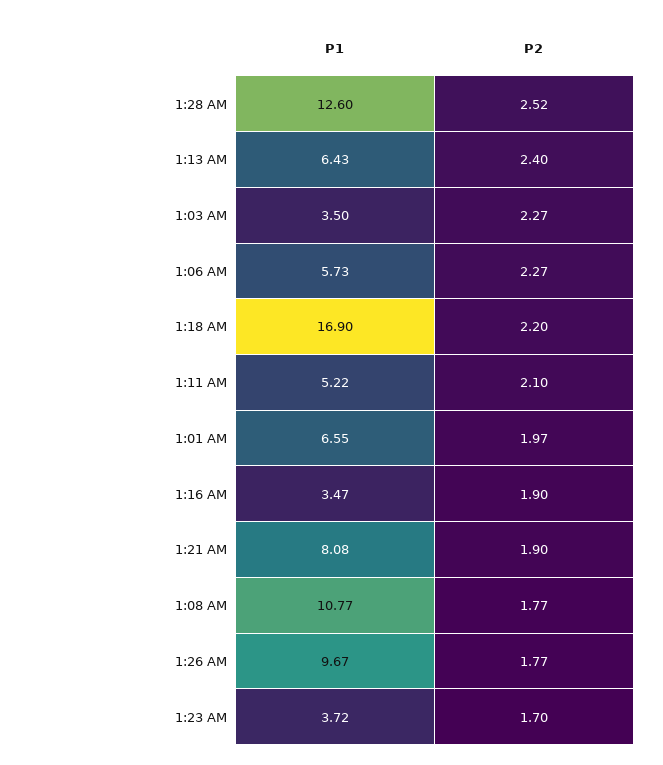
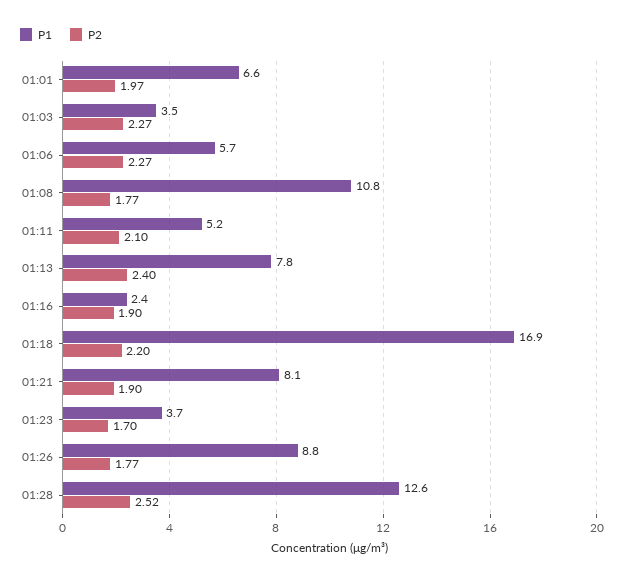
P1, 1:13 AM: 6.43 -> 7.8
P1, 1:16 AM: 3.47 -> 2.4
P1, 1:26 AM: 9.67 -> 8.8

